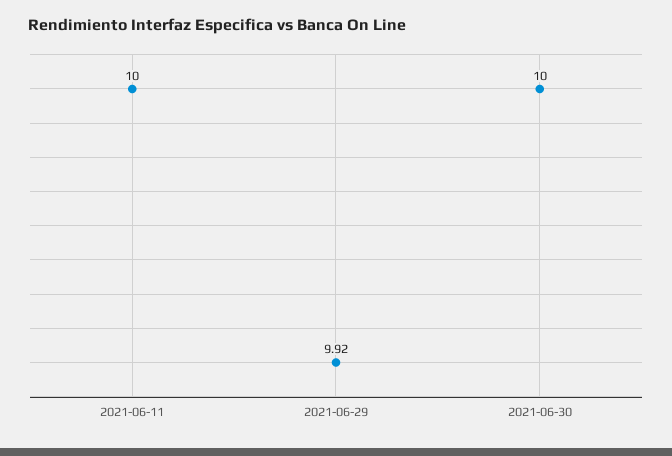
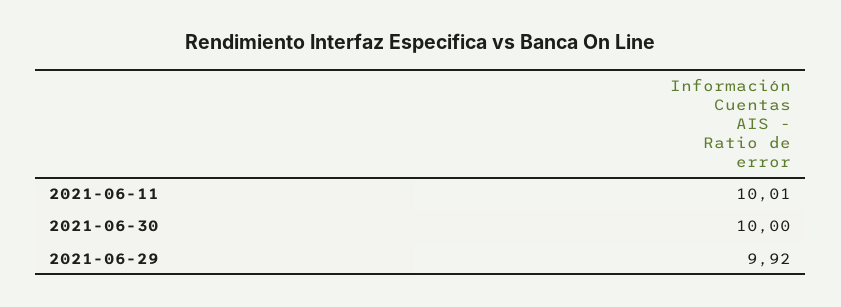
2021-06-11: 10 -> 10.01

